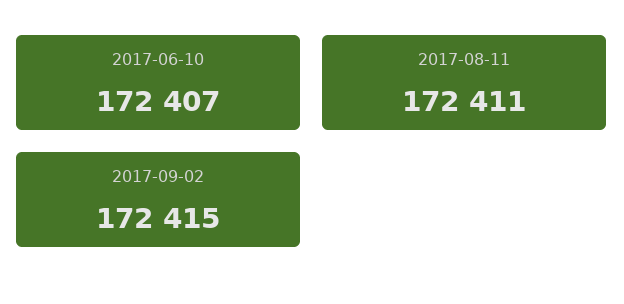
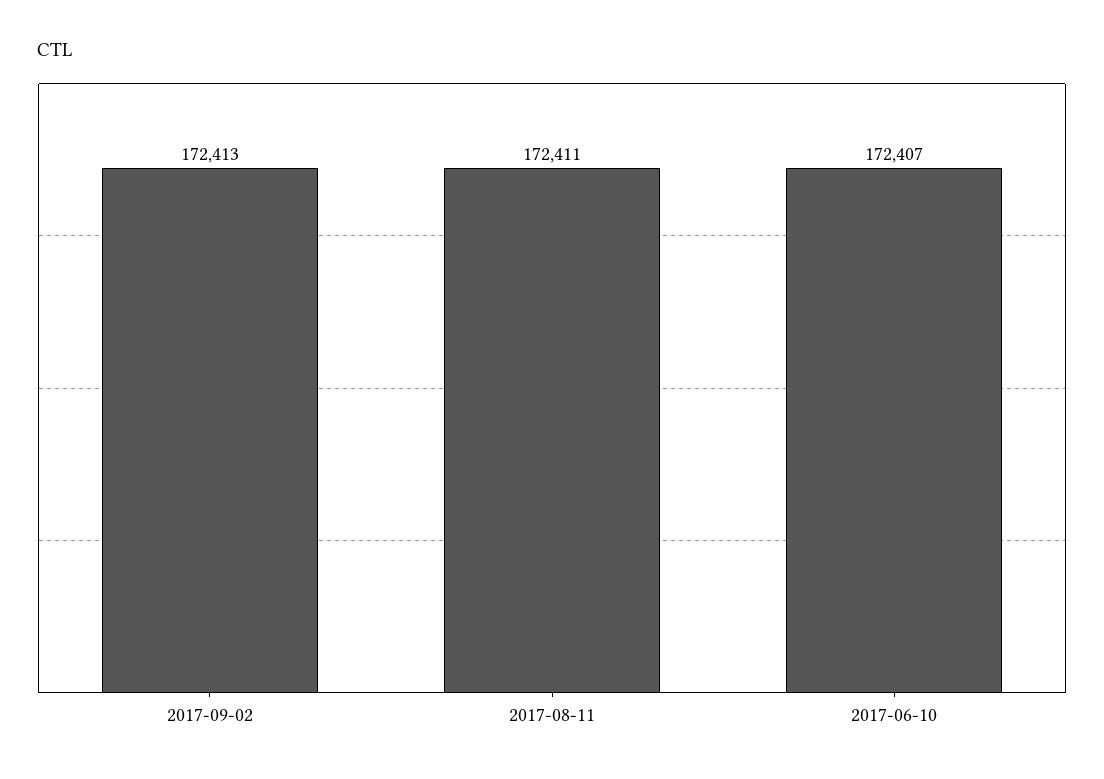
2017-09-02: 172415 -> 172413

